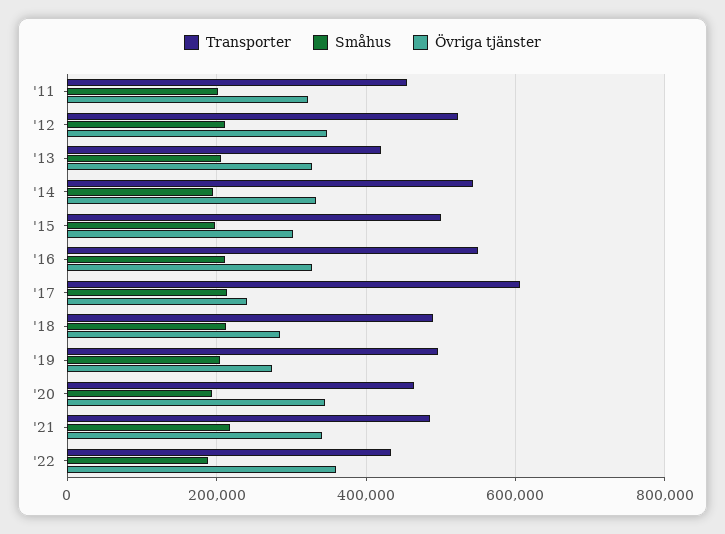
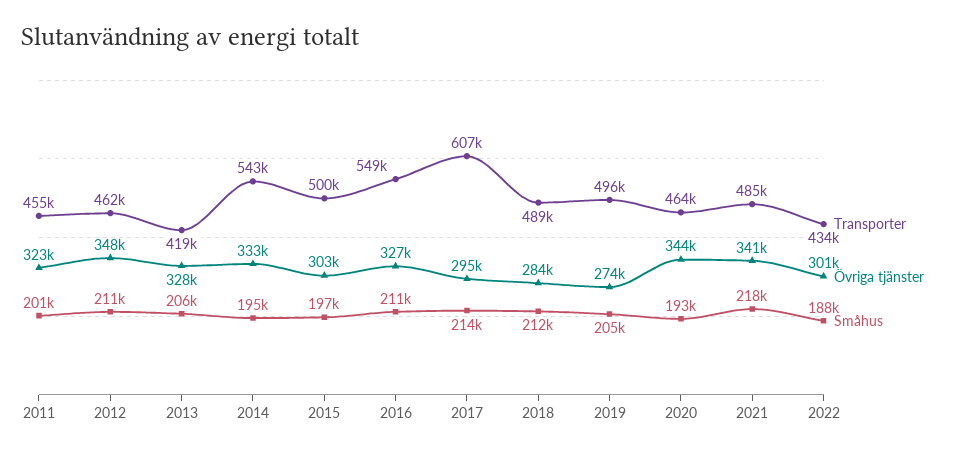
Transporter, '12: 520000 -> 462000
Övriga tjänster, '17: 240000 -> 295000
Övriga tjänster, '22: 360000 -> 301000

